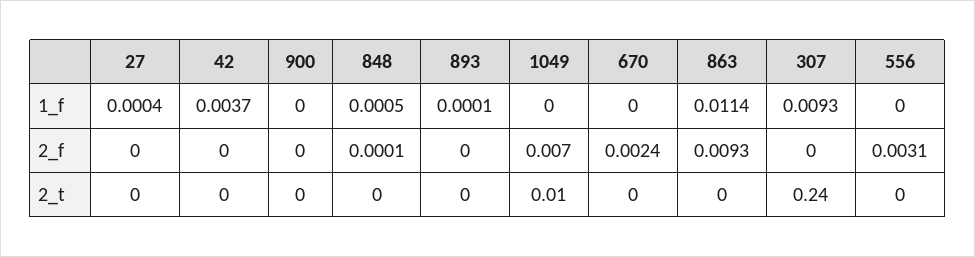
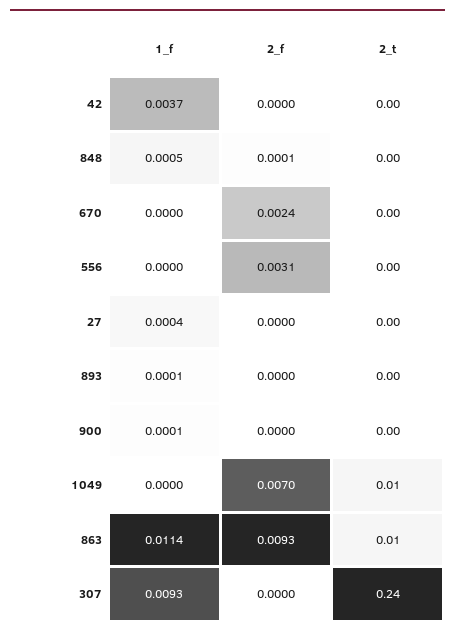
900, 1_f: 0 -> 0.0001
863, 2_t: 0 -> 0.01

